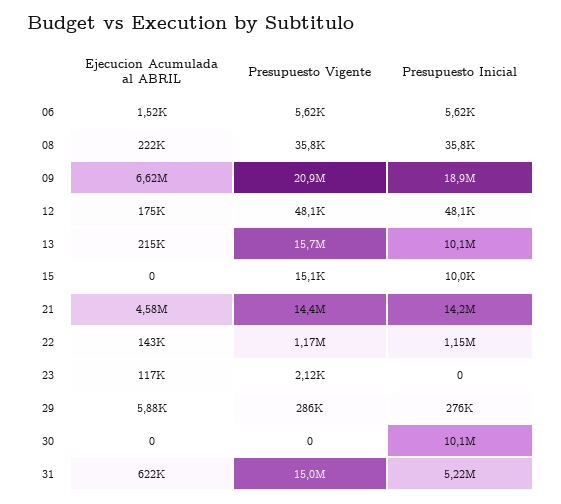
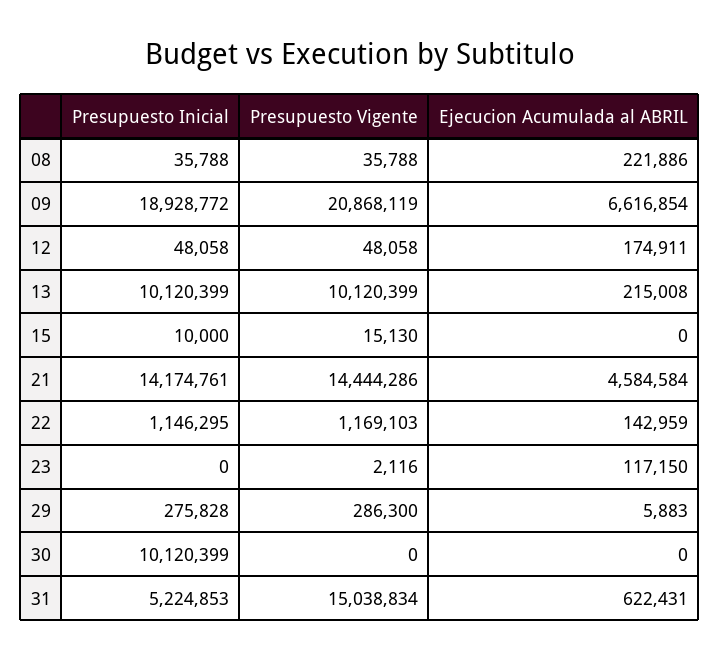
Ejecucion Acumulada al ABRIL, 06: 1520 -> none
Presupuesto Vigente, 06: 5620 -> none
Presupuesto Inicial, 06: 5620 -> none
Presupuesto Vigente, 13: 15700000 -> 10120399

